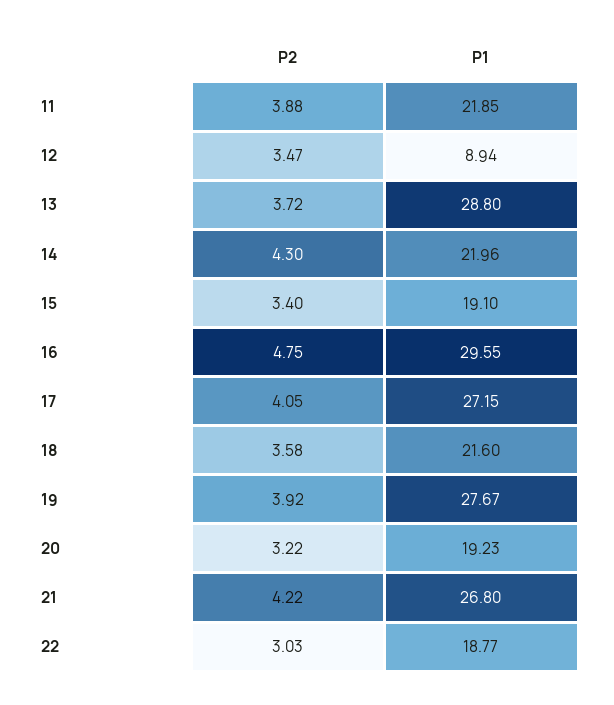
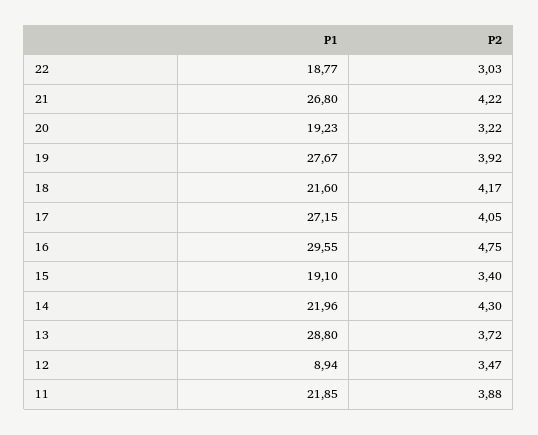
P2, 18: 3.58 -> 4.17

